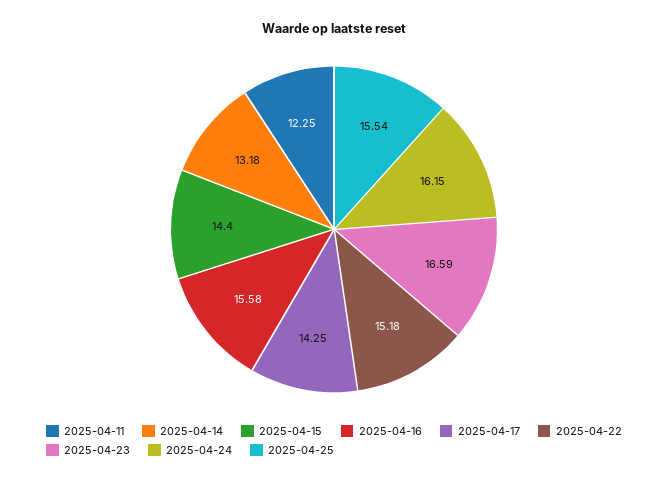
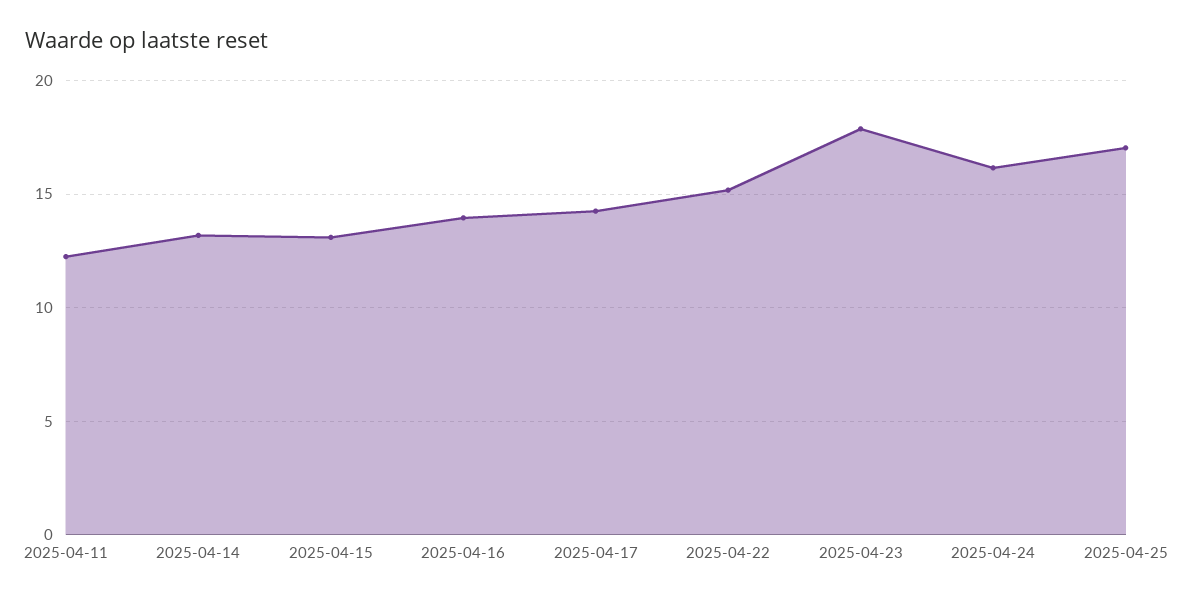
2025-04-15: 14.4 -> 13
2025-04-16: 15.58 -> 14
2025-04-23: 16.59 -> 18
2025-04-25: 15.54 -> 17

